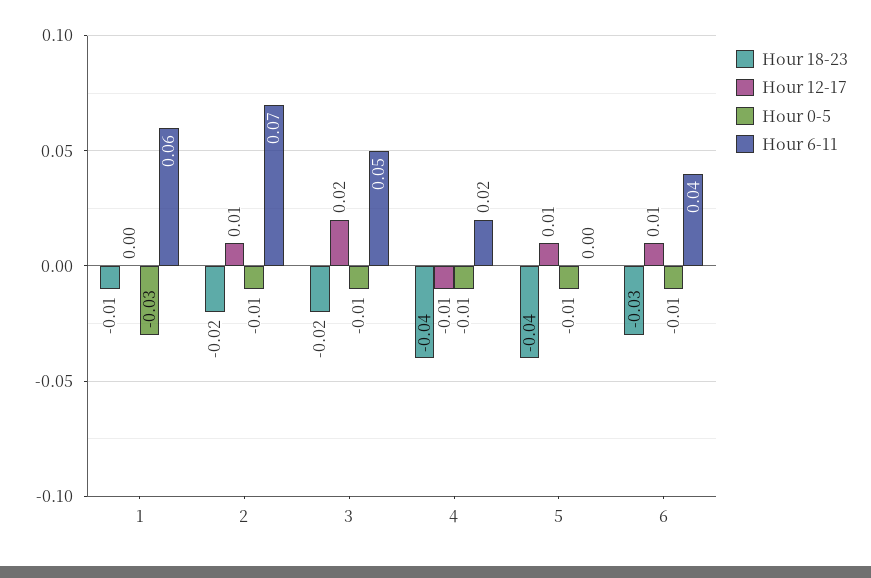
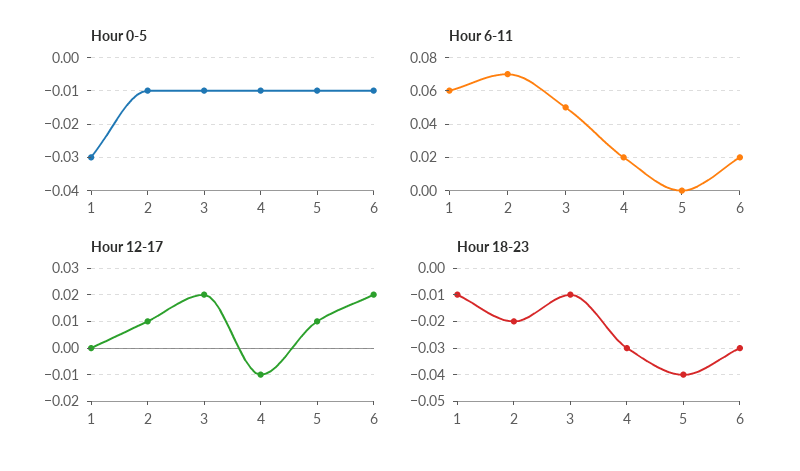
Hour 18-23, 3: -0.02 -> -0.01
Hour 18-23, 4: -0.04 -> -0.03
Hour 12-17, 6: 0.01 -> 0.02
Hour 6-11, 6: 0.04 -> 0.02

